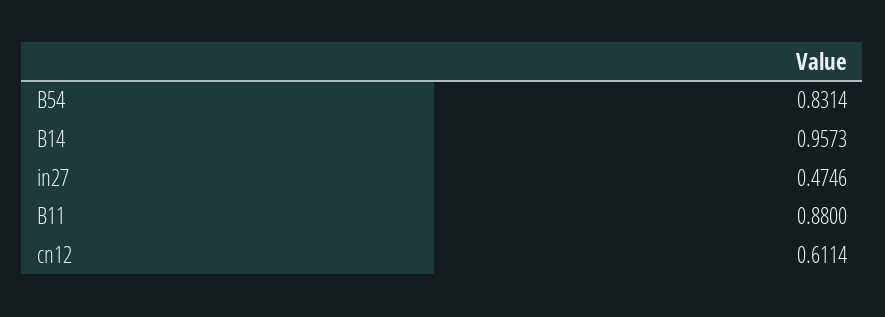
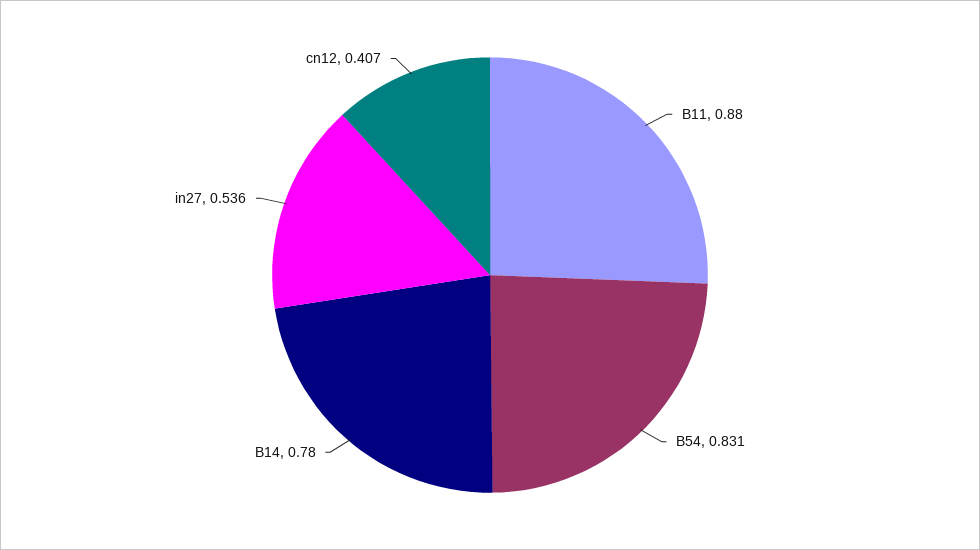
B14: 0.9573 -> 0.78
in27: 0.4746 -> 0.536
cn12: 0.6114 -> 0.407

